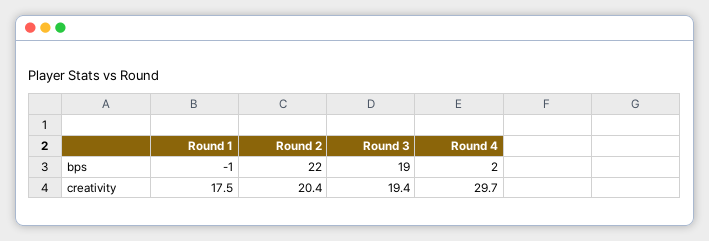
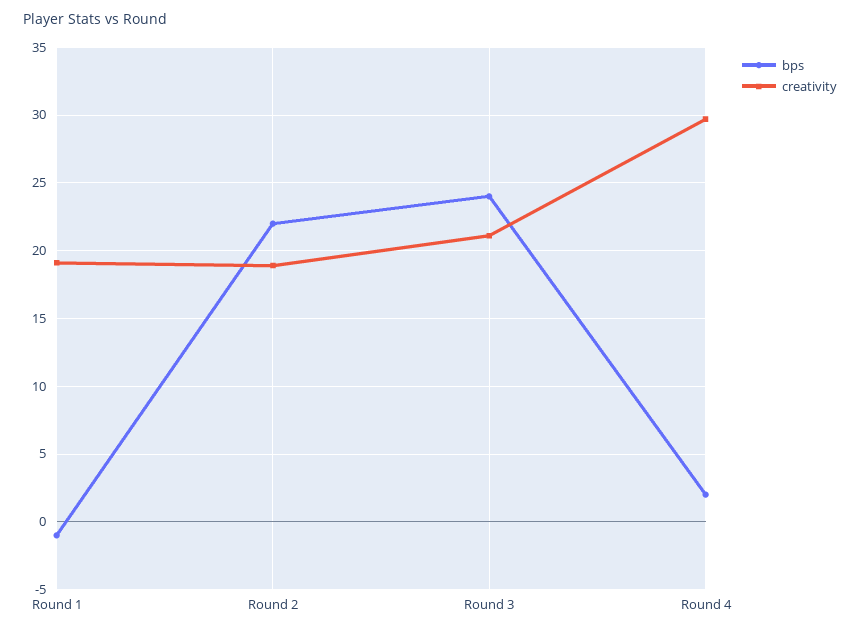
bps, Round 3: 19 -> 24
creativity, Round 1: 17.5 -> 19
creativity, Round 2: 20.4 -> 19
creativity, Round 3: 19.4 -> 21

